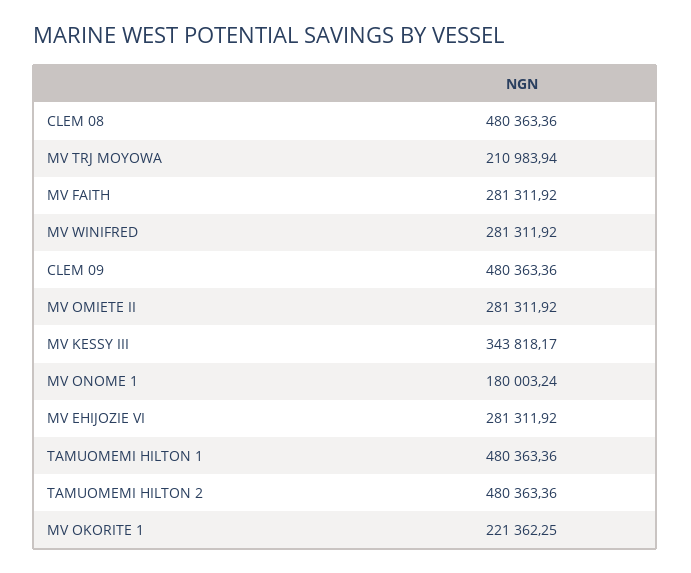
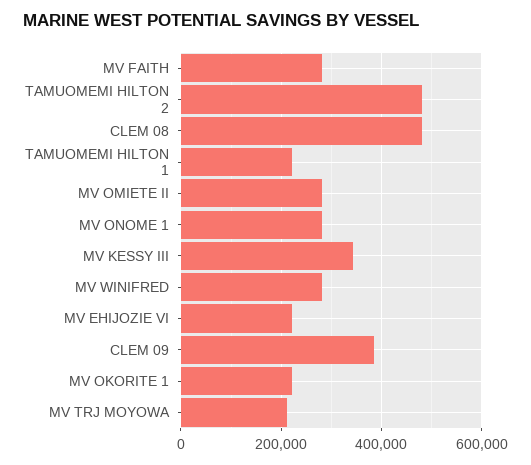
CLEM 09: 480363.36 -> 380000
MV ONOME 1: 180003.24 -> 280000
MV EHIJOZIE VI: 281311.92 -> 220000
TAMUOMEMI HILTON 1: 480363.36 -> 220000

